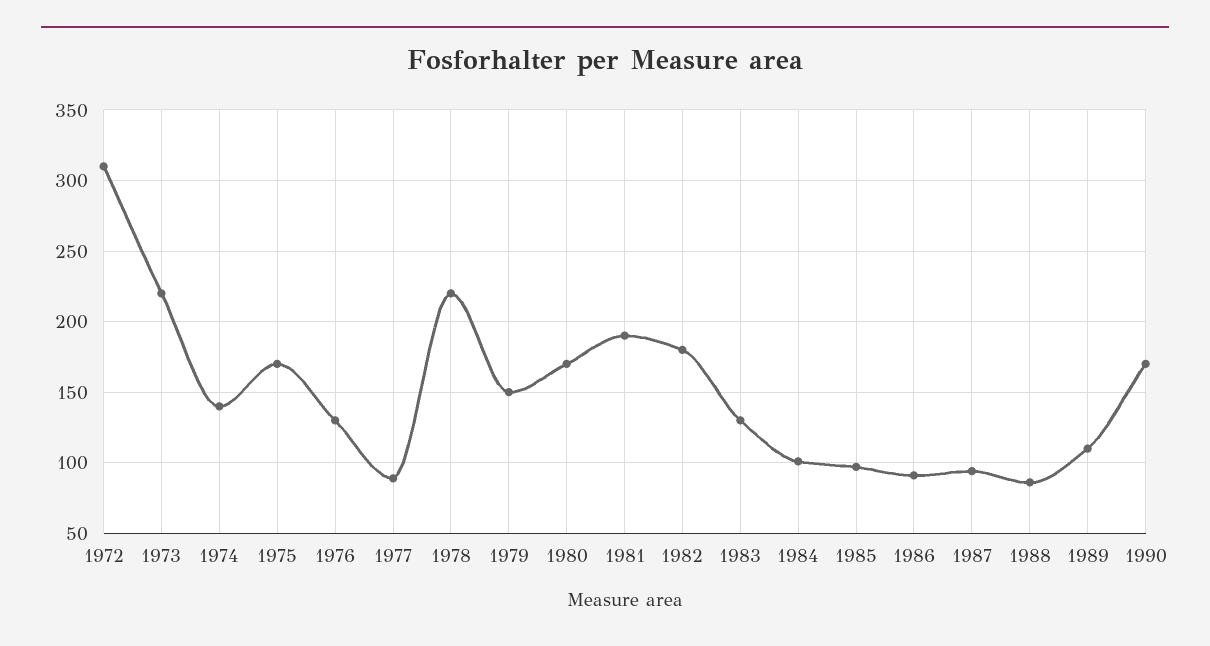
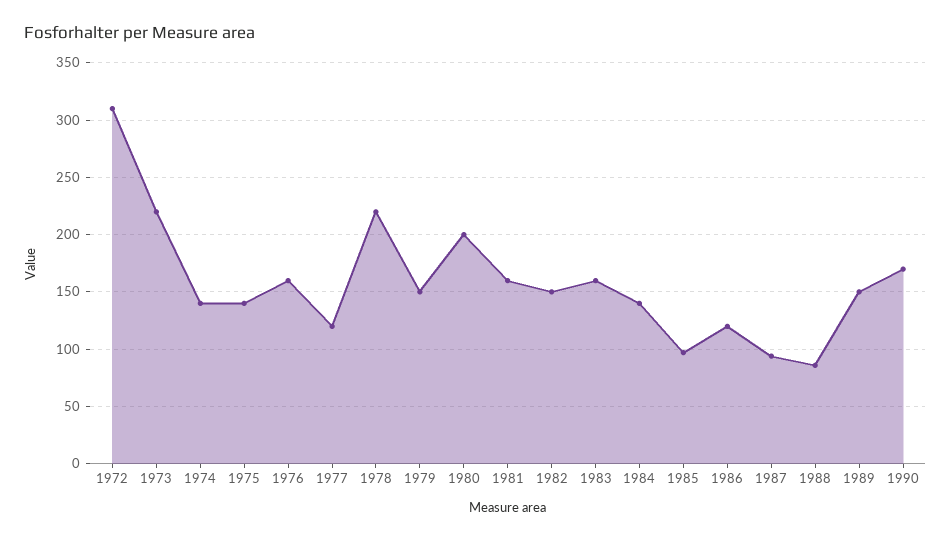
1975: 170 -> 140
1976: 130 -> 160
1977: 90 -> 120
1980: 170 -> 200
1981: 190 -> 160
1982: 180 -> 150
1983: 130 -> 160
1984: 100 -> 140
1986: 90 -> 120
1989: 110 -> 150

